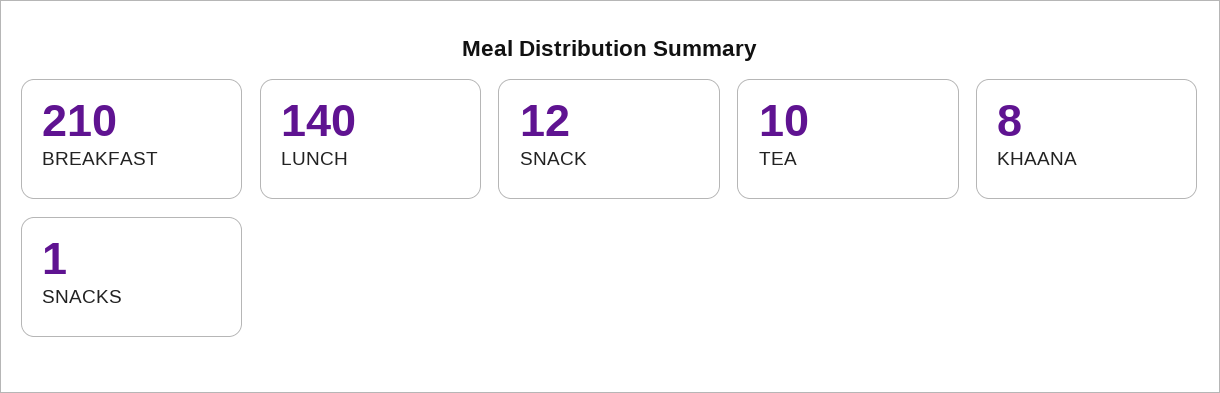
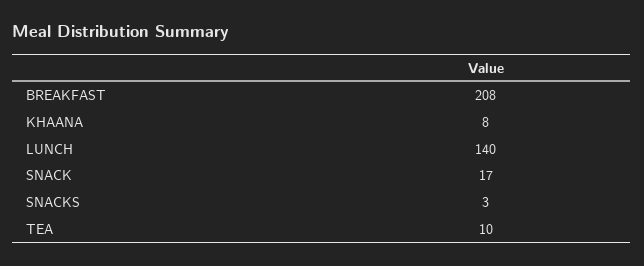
BREAKFAST: 210 -> 208
SNACK: 12 -> 17
SNACKS: 1 -> 3

